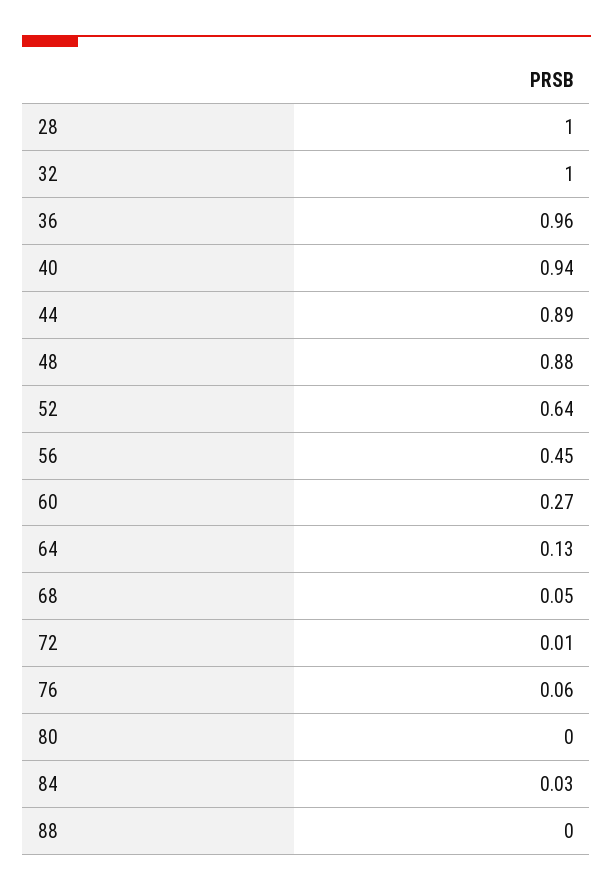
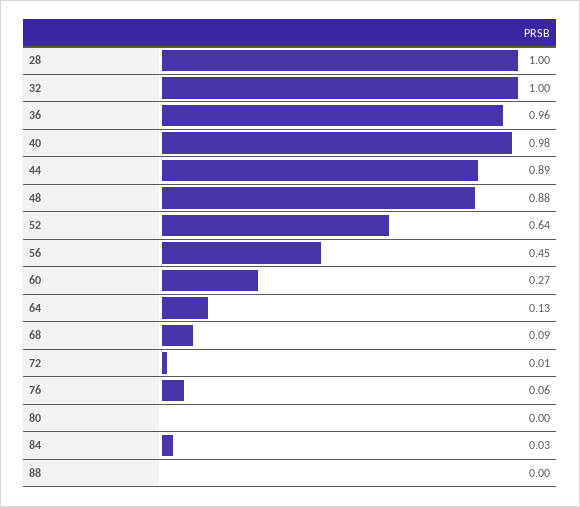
40: 0.94 -> 0.98
68: 0.05 -> 0.09

